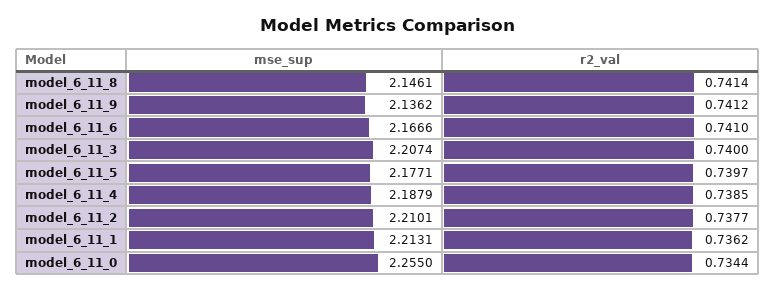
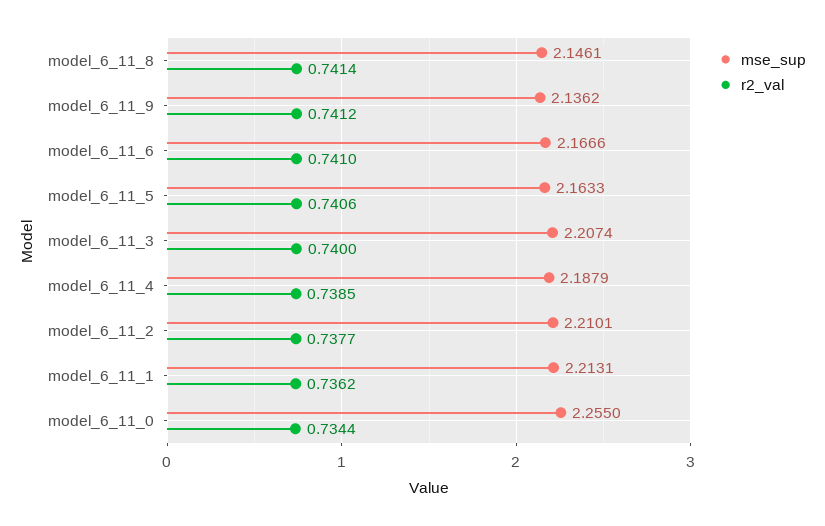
mse_sup, model_6_11_5: 2.1771 -> 2.1633
r2_val, model_6_11_5: 0.7397 -> 0.7406

